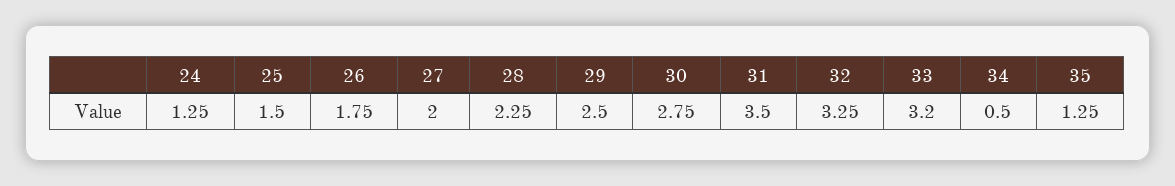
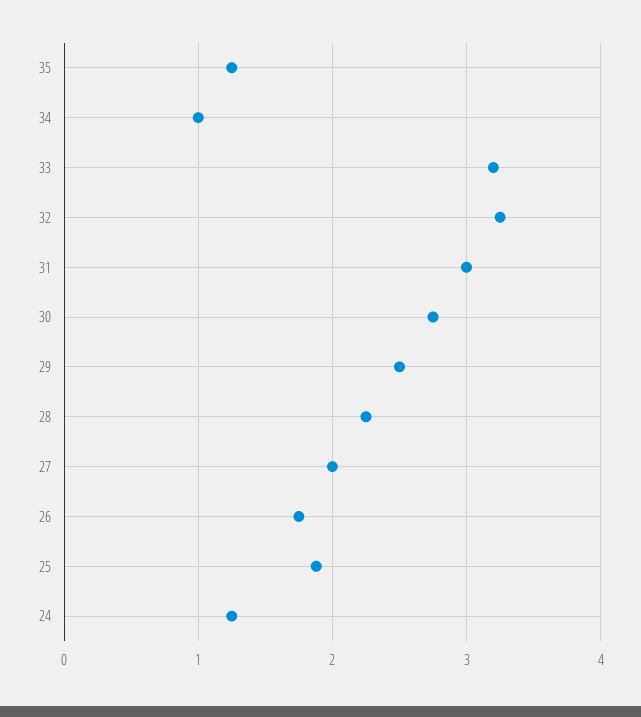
25: 1.5 -> 1.9
31: 3.5 -> 3
34: 0.5 -> 1

